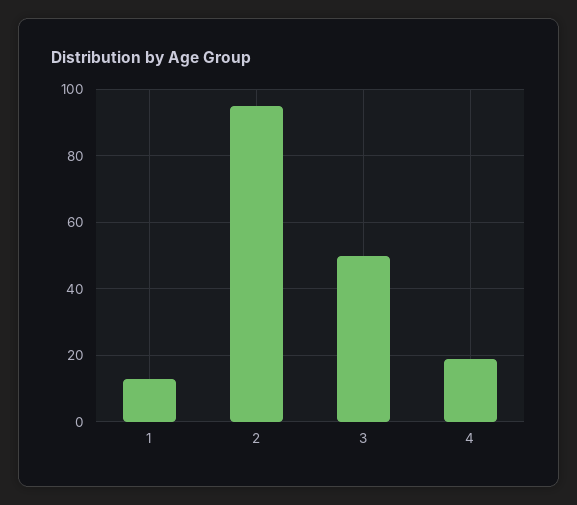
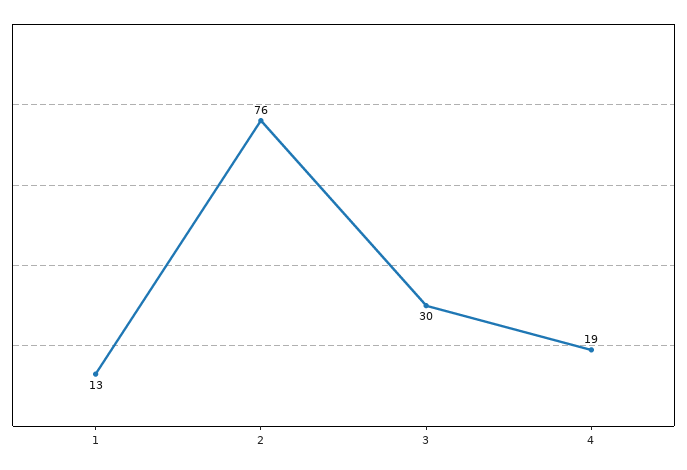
2: 95 -> 76
3: 50 -> 30

